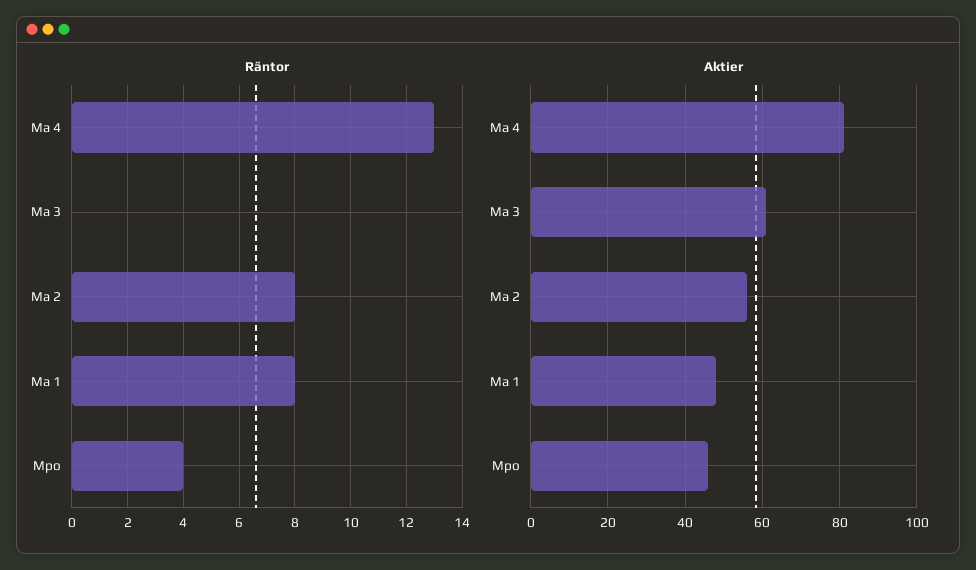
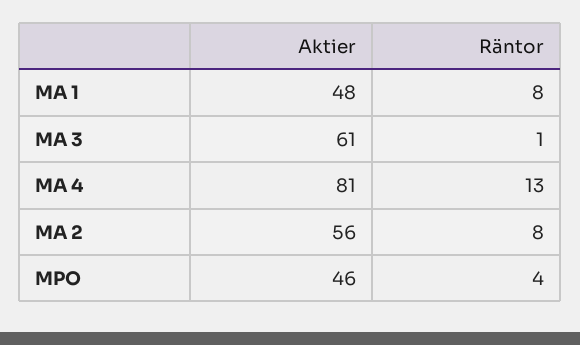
Räntor, Ma 3: 0 -> 1

